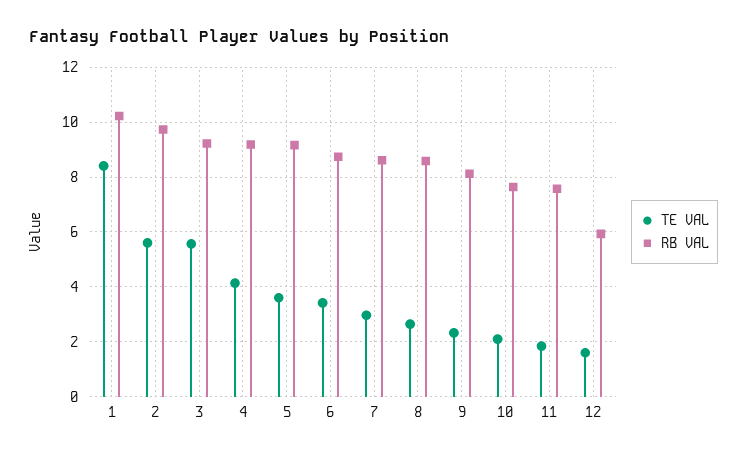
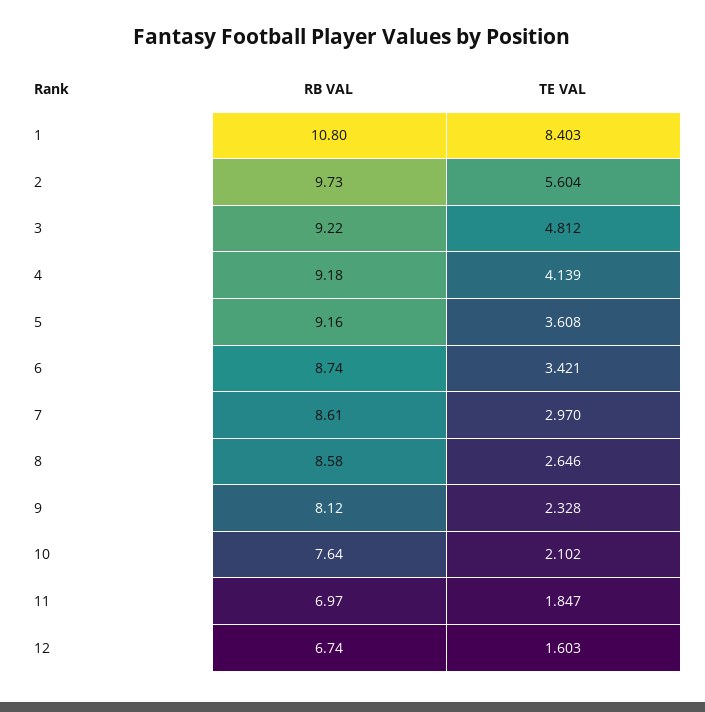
RB VAL, 1: 10.25 -> 10.8
TE VAL, 3: 5.5 -> 4.812
RB VAL, 11: 7.5 -> 6.97
RB VAL, 12: 6 -> 6.74

